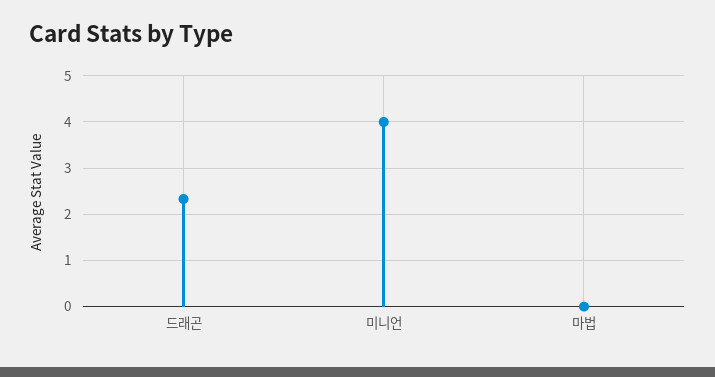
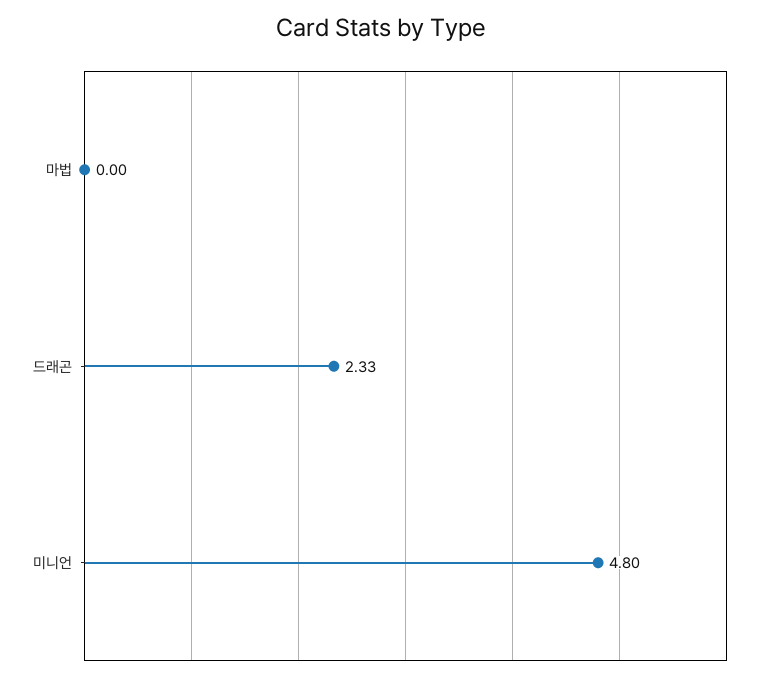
미니언: 4 -> 4.8

